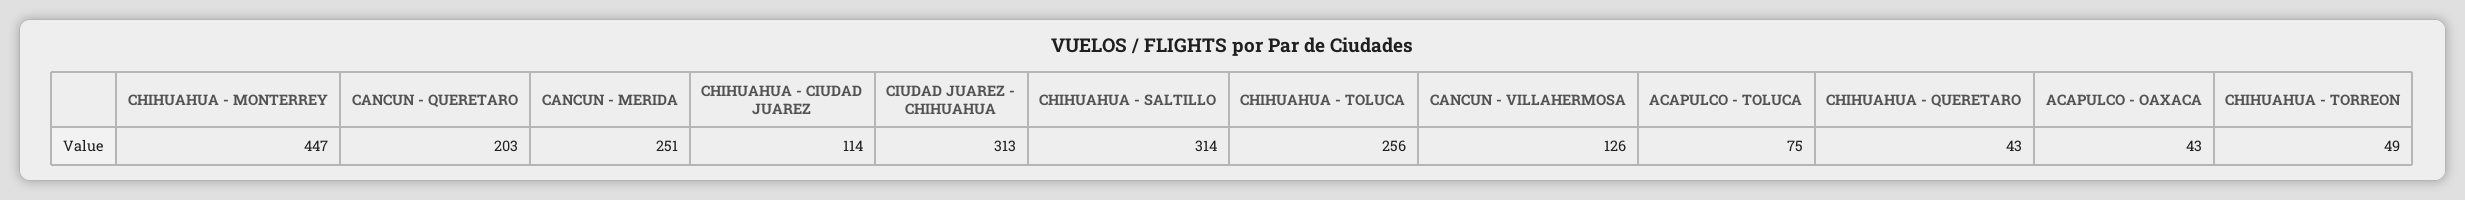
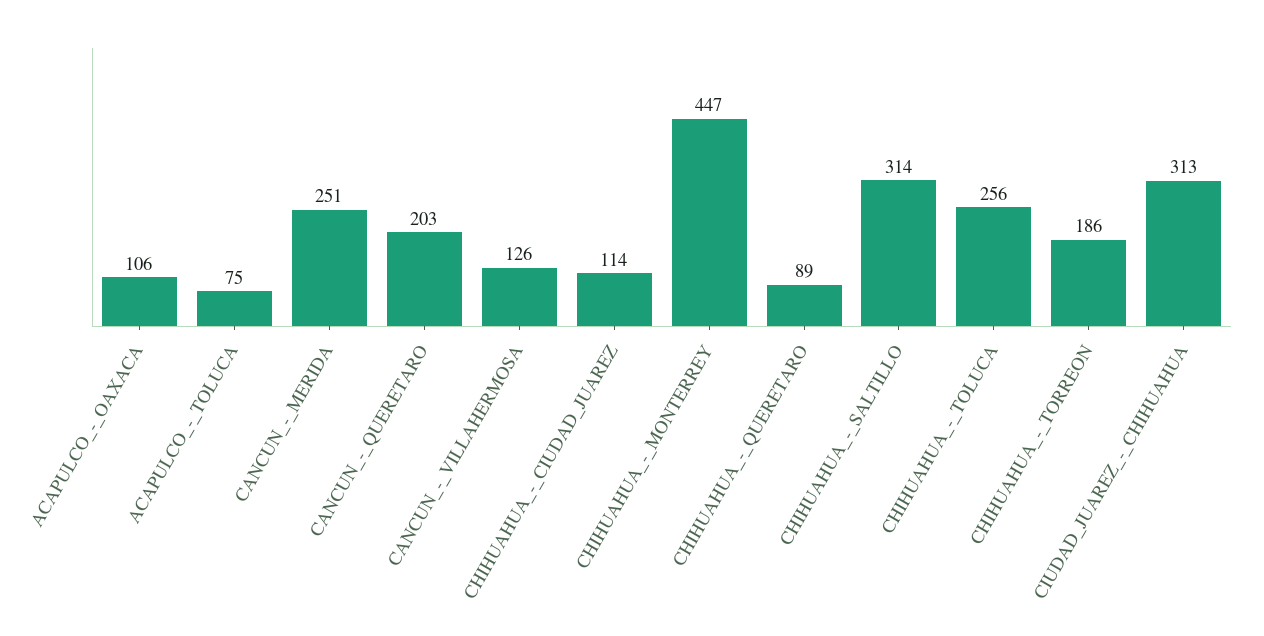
CHIHUAHUA - QUERETARO: 43 -> 89
ACAPULCO - OAXACA: 43 -> 106
CHIHUAHUA - TORREON: 49 -> 186

